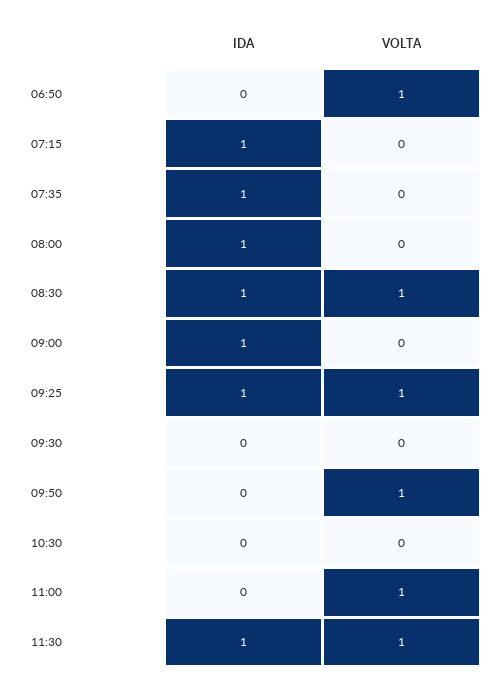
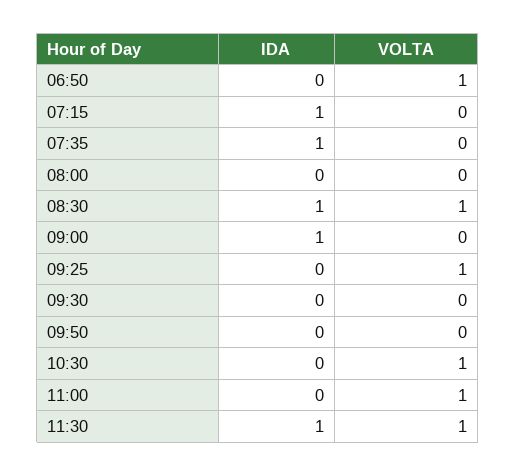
IDA, 08:00: 1 -> 0
IDA, 09:25: 1 -> 0
VOLTA, 09:50: 1 -> 0
VOLTA, 10:30: 0 -> 1

